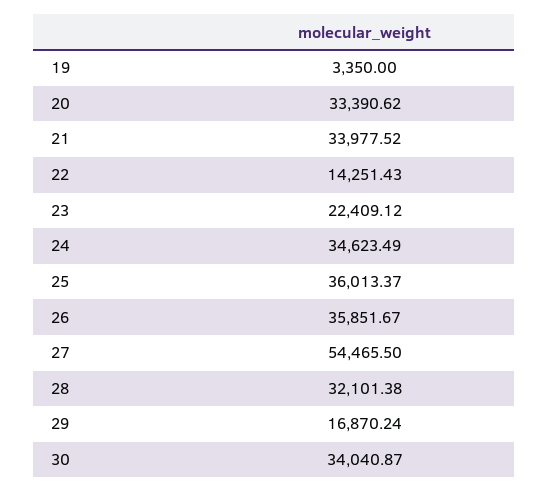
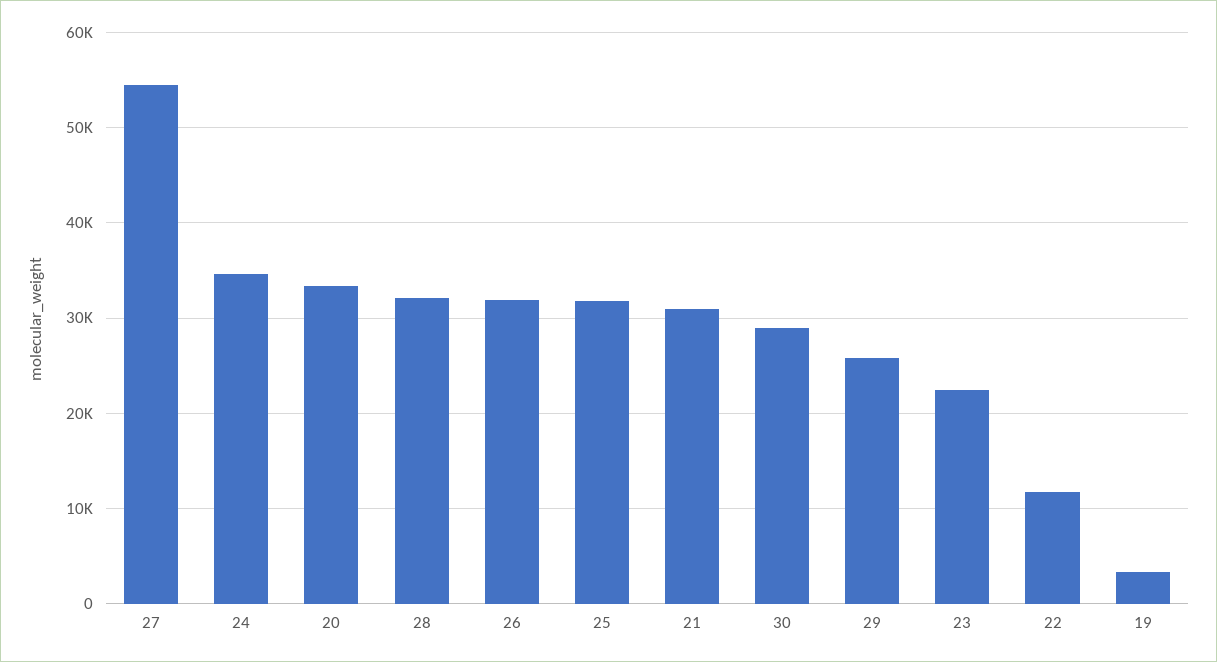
21: 33977.52 -> 31000
22: 14251.43 -> 12000
25: 36013.37 -> 32000
26: 35851.67 -> 32000
29: 16870.24 -> 26000
30: 34040.87 -> 29000

